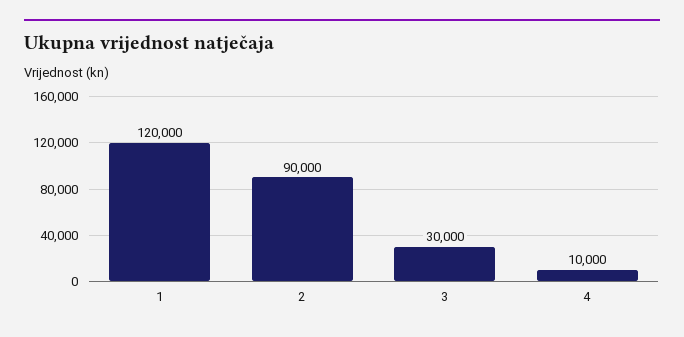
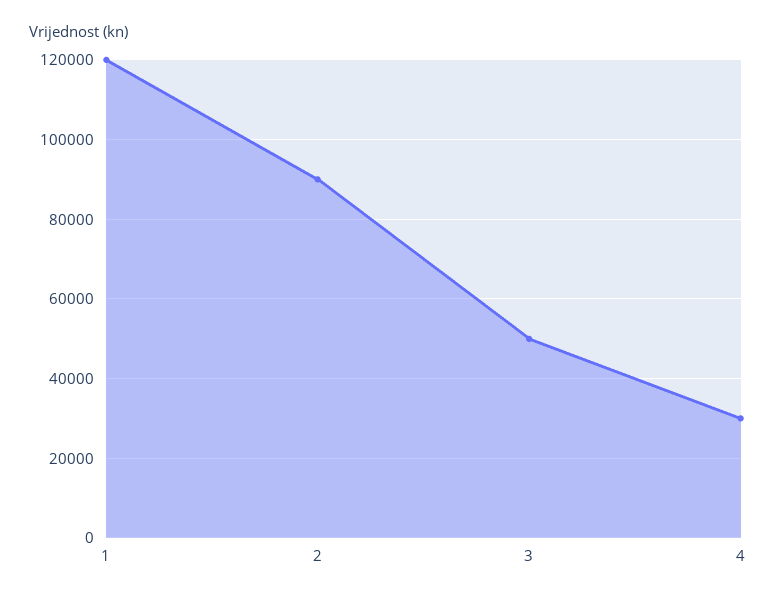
3: 30000 -> 50000
4: 10000 -> 30000

